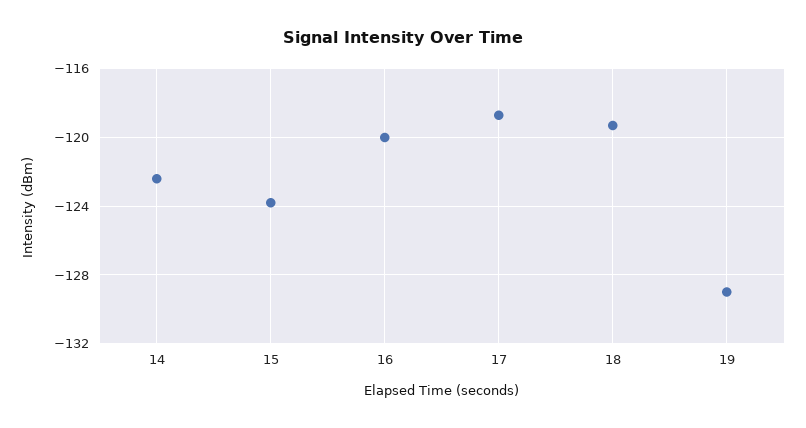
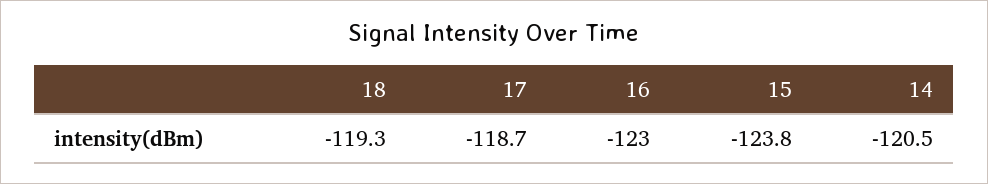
14: -122.5 -> -120.5
16: -120 -> -123
19: -129 -> none

